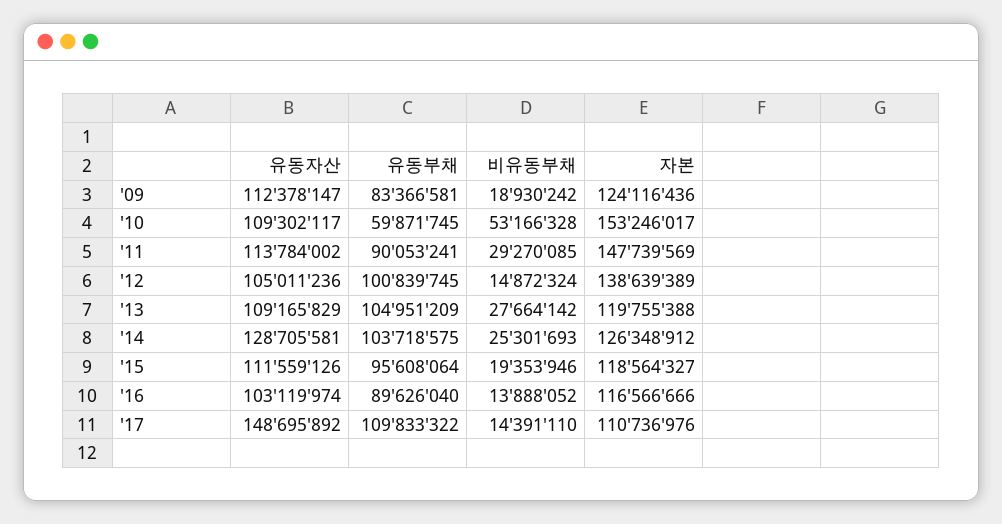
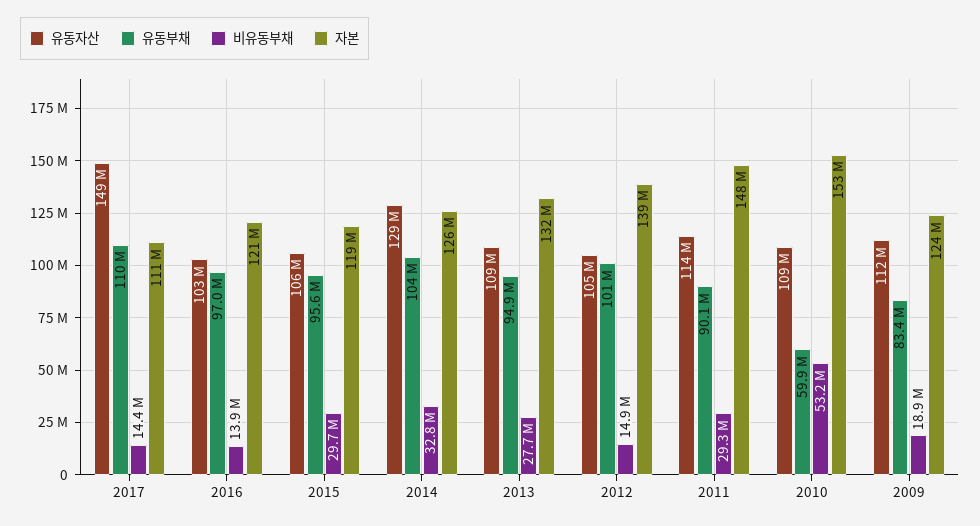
유동부채, '13: 104951209 -> 94900000
자본, '13: 119755388 -> 132000000
비유동부채, '14: 25301693 -> 32800000
유동자산, '15: 111559126 -> 106000000
비유동부채, '15: 19353946 -> 29700000
유동부채, '16: 89626040 -> 97000000
자본, '16: 116566666 -> 121000000

